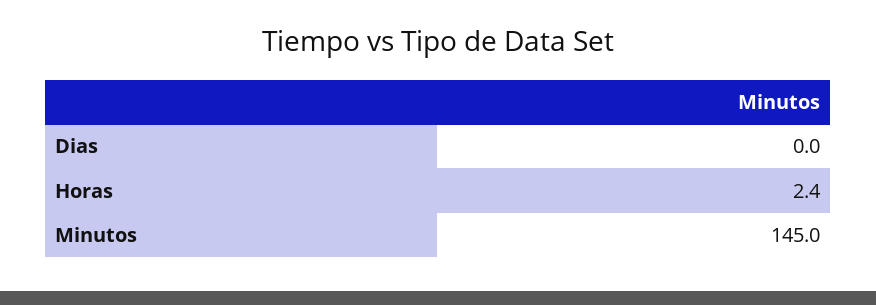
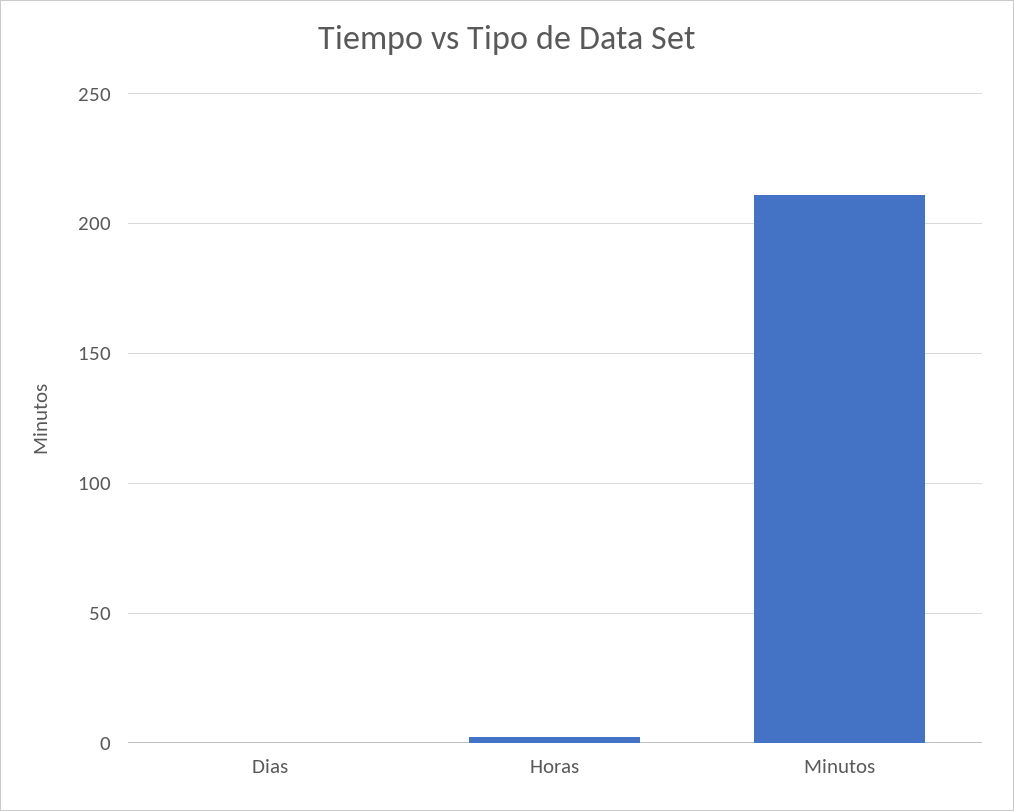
Minutos: 145 -> 210

